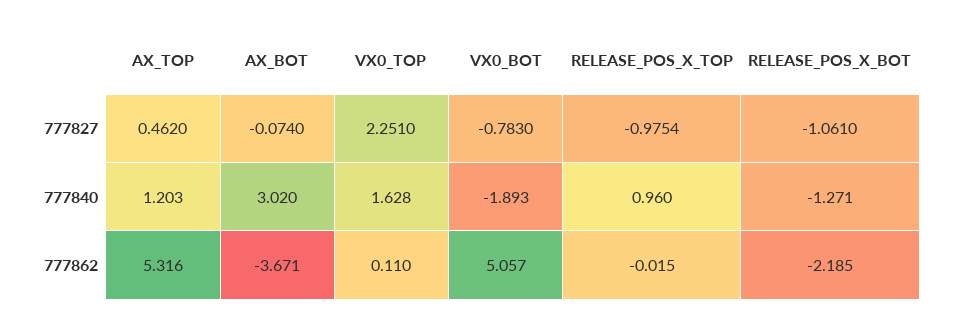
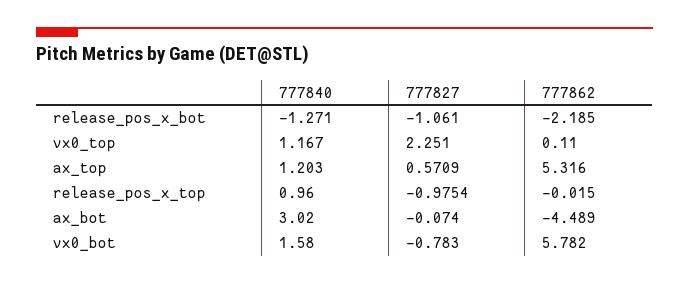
AX_TOP, 777827: 0.462 -> 0.5709
VX0_TOP, 777840: 1.628 -> 1.167
VX0_BOT, 777840: -1.893 -> 1.58
AX_BOT, 777862: -3.671 -> -4.489
VX0_BOT, 777862: 5.057 -> 5.782

